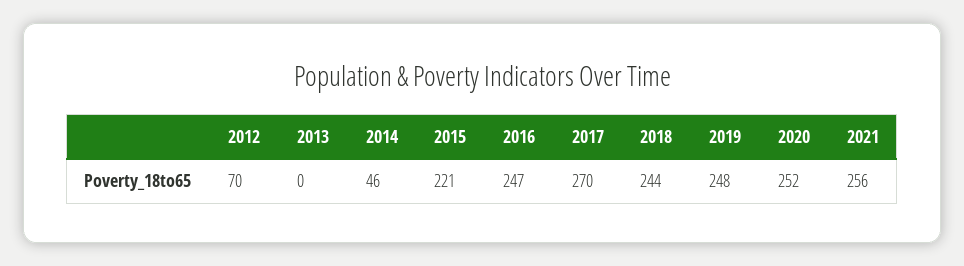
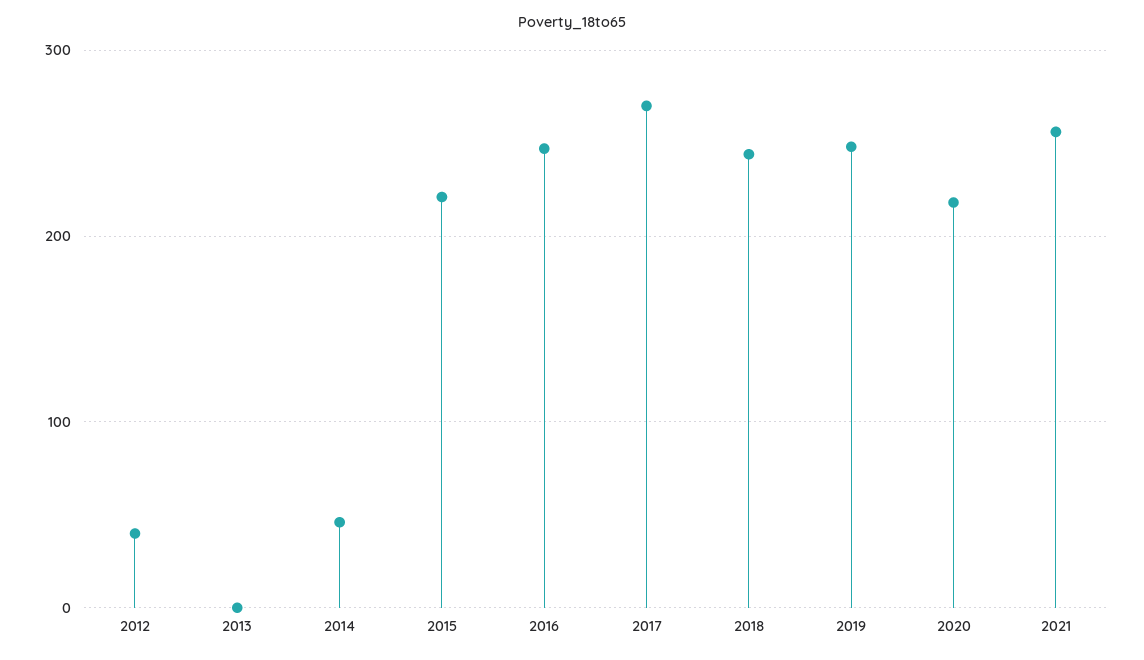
2012: 70 -> 40
2020: 252 -> 220

